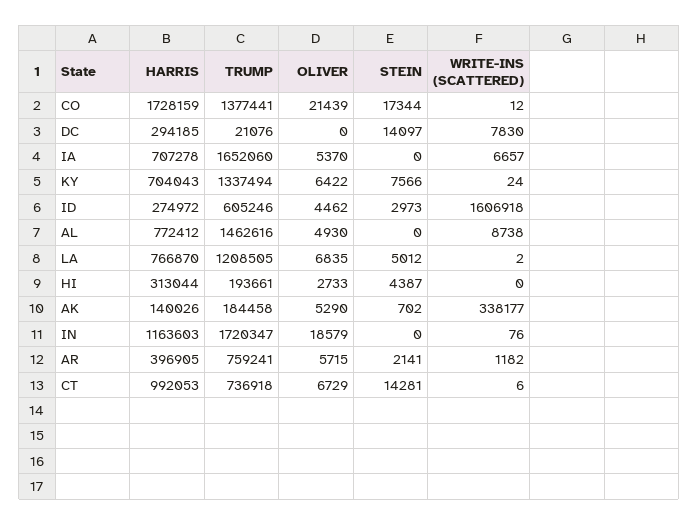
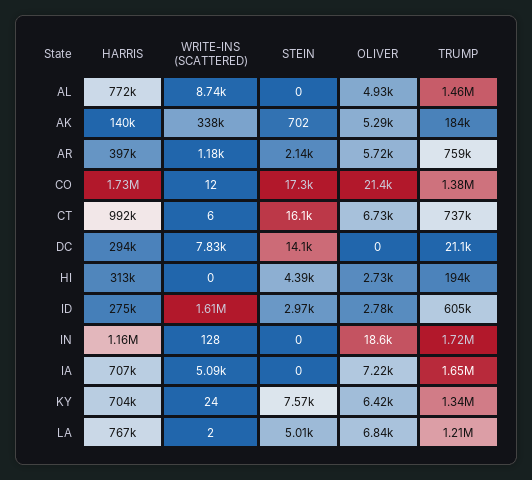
OLIVER, IA: 5370 -> 7220
WRITE-INS (SCATTERED), IA: 6657 -> 5090
OLIVER, ID: 4462 -> 2780
WRITE-INS (SCATTERED), IN: 76 -> 128
STEIN, CT: 14281 -> 16100

